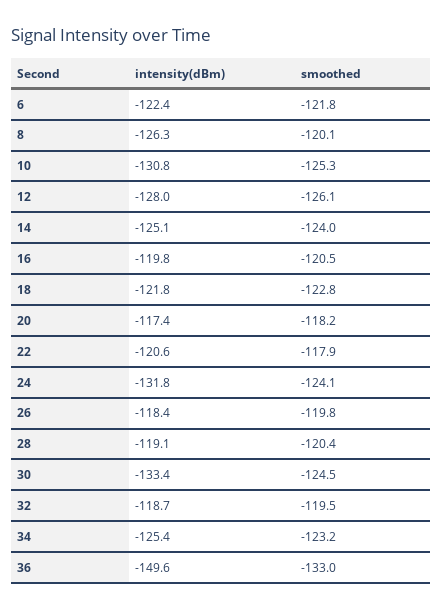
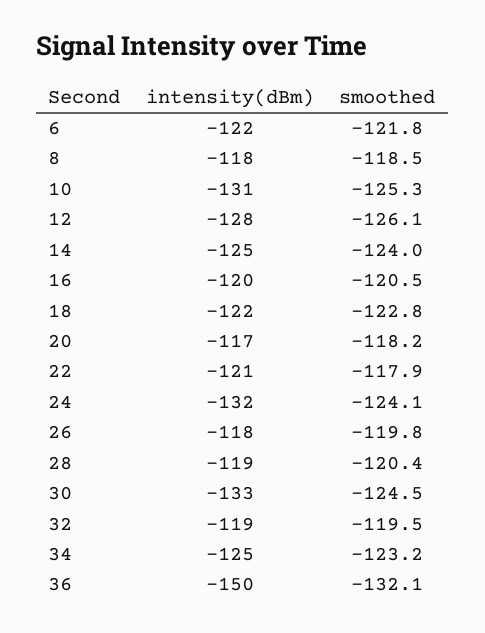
intensity(dBm), 8: -126.3 -> -118
smoothed, 8: -120.1 -> -118.5
smoothed, 36: -133 -> -132.1

